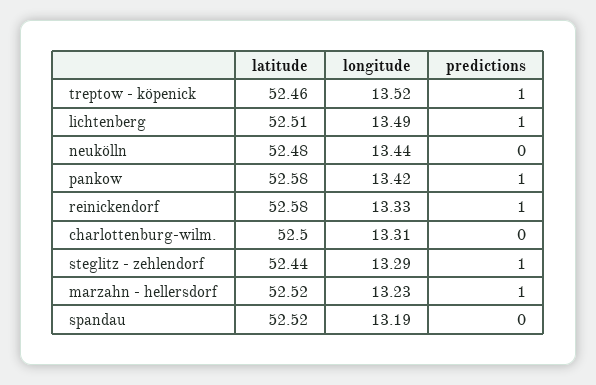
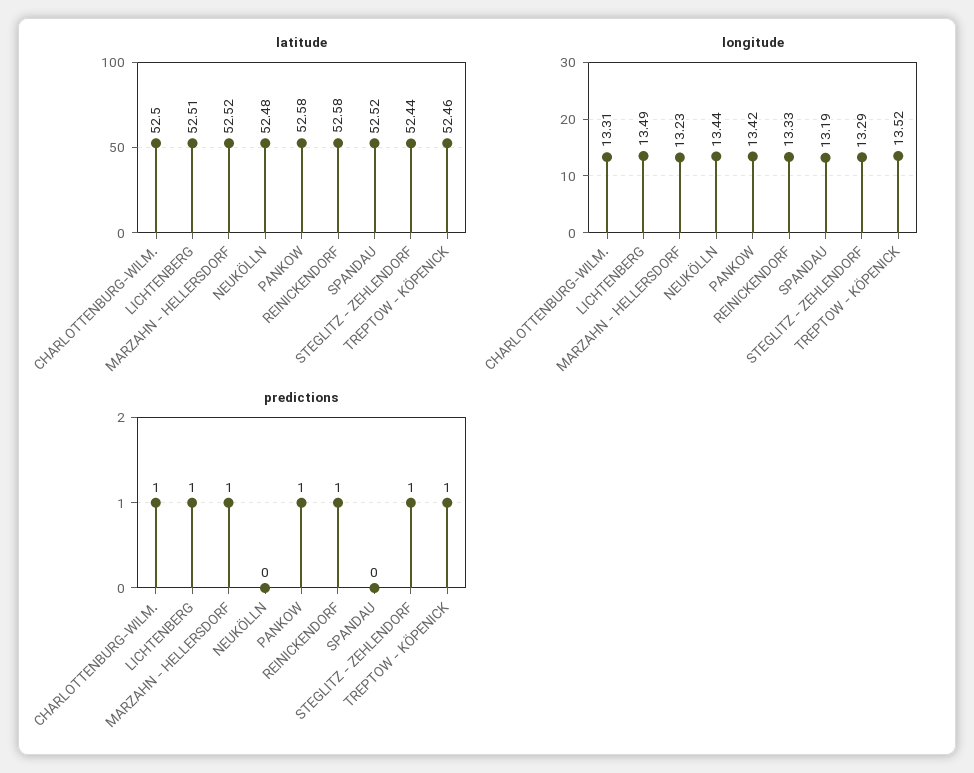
predictions, charlottenburg-wilm.: 0 -> 1

